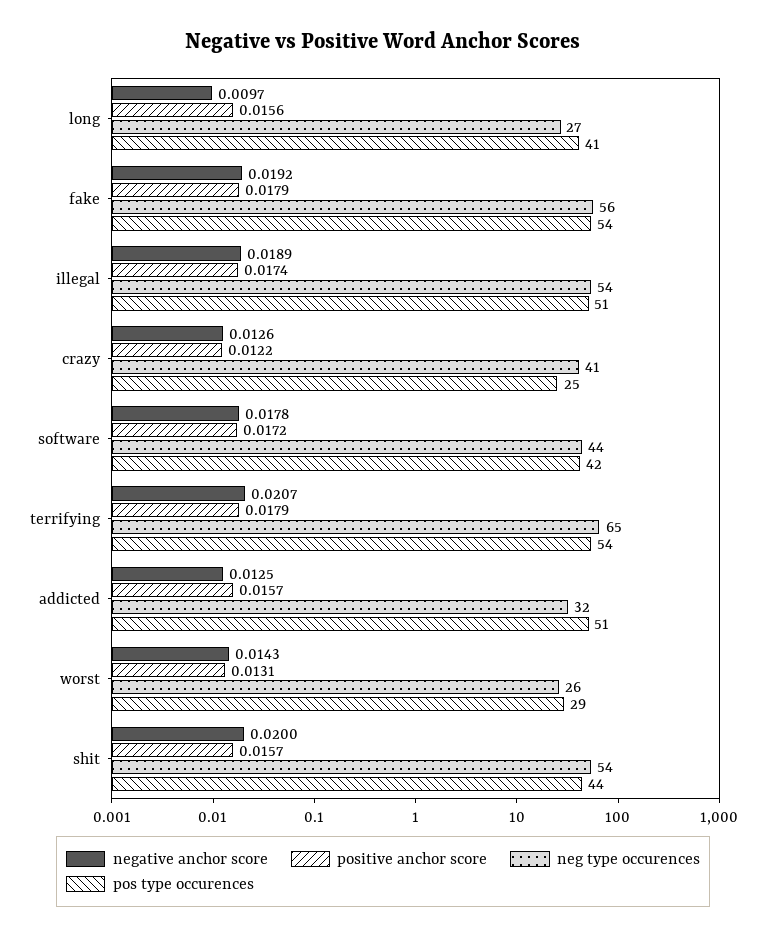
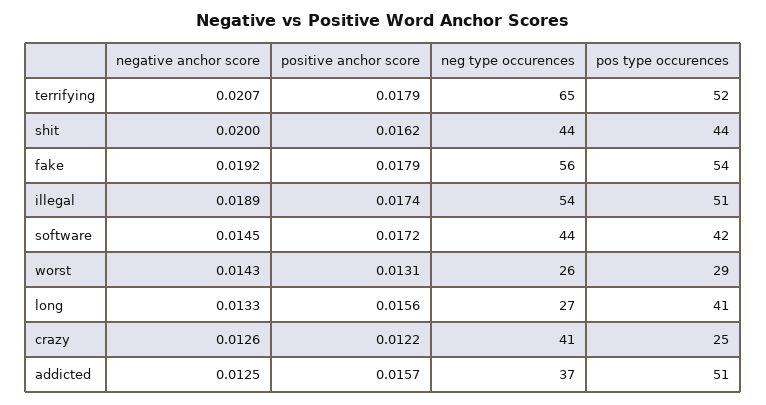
negative anchor score, long: 0.0097 -> 0.0133
negative anchor score, software: 0.0178 -> 0.0145
pos type occurences, terrifying: 54 -> 52
neg type occurences, addicted: 32 -> 37
positive anchor score, shit: 0.0157 -> 0.0162
neg type occurences, shit: 54 -> 44

